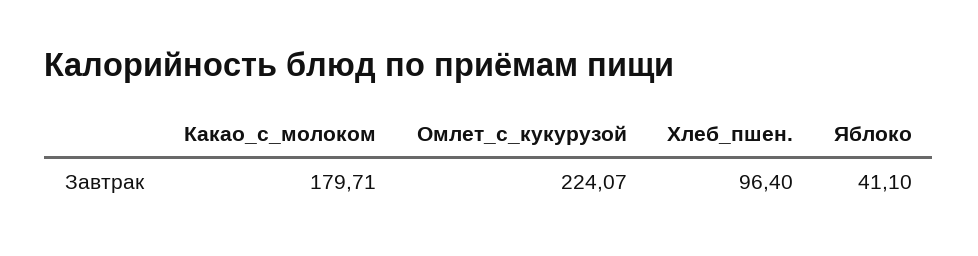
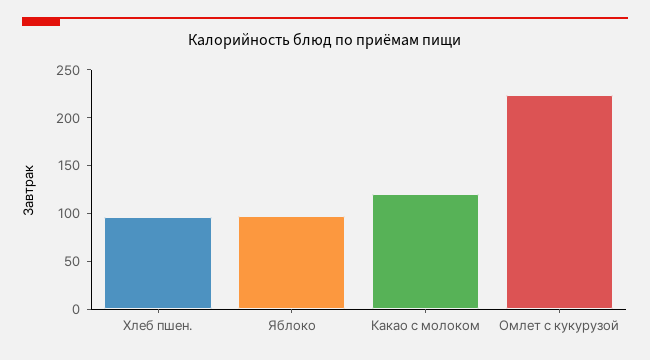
Какао_с_молоком: 179.71 -> 120
Яблоко: 41.1 -> 100

